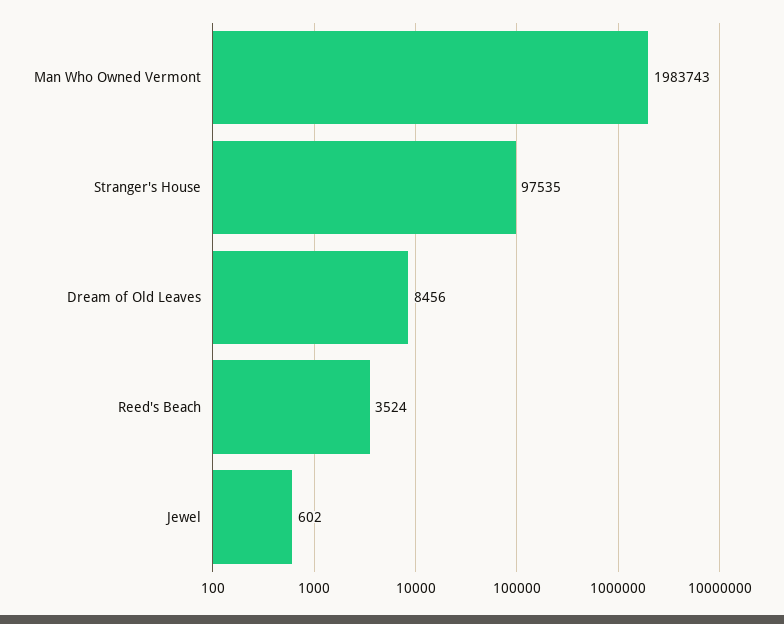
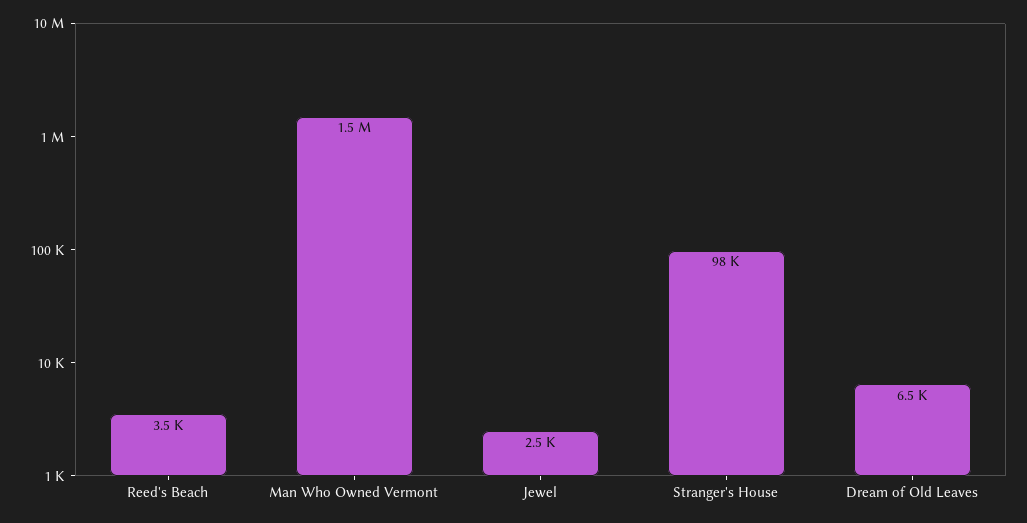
Man Who Owned Vermont: 1983743 -> 1500000
Dream of Old Leaves: 8456 -> 6500
Jewel: 602 -> 2500

